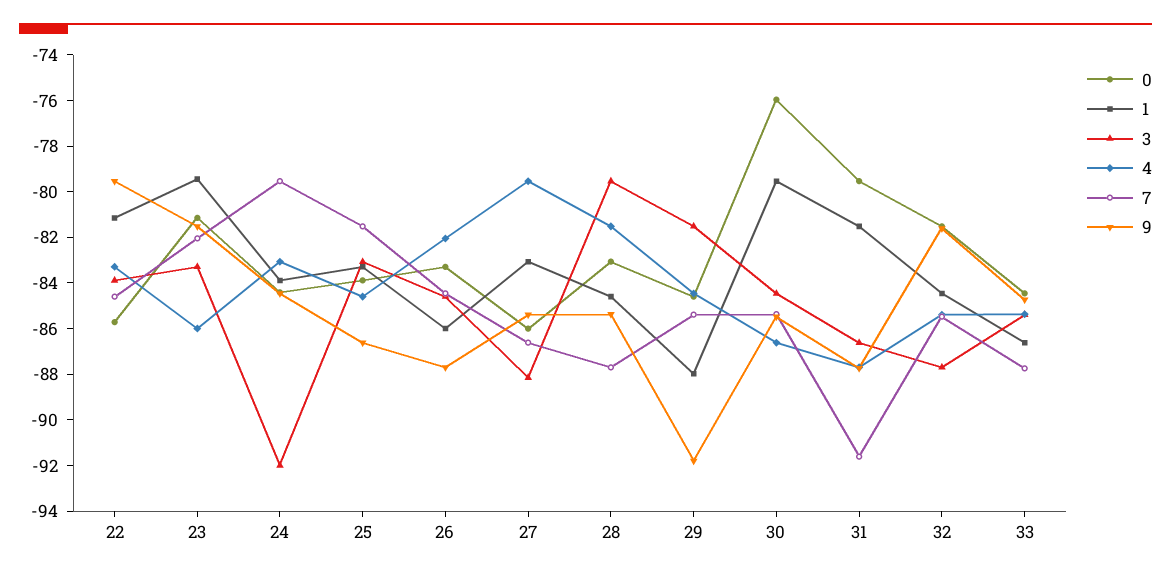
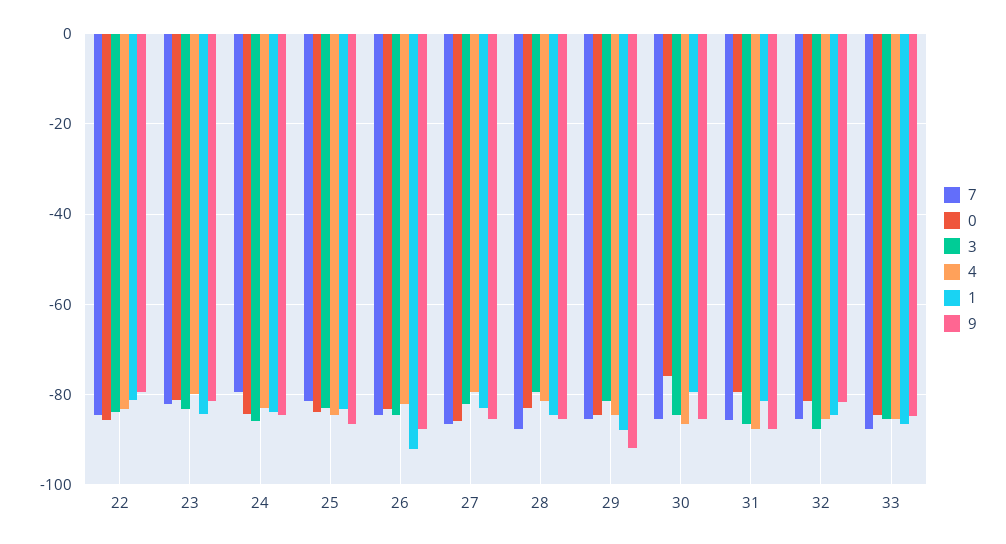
1, 23: -79.5 -> -84
4, 23: -86 -> -80
3, 24: -92 -> -86
1, 26: -86 -> -92
3, 27: -88 -> -82
7, 31: -91.5 -> -86

